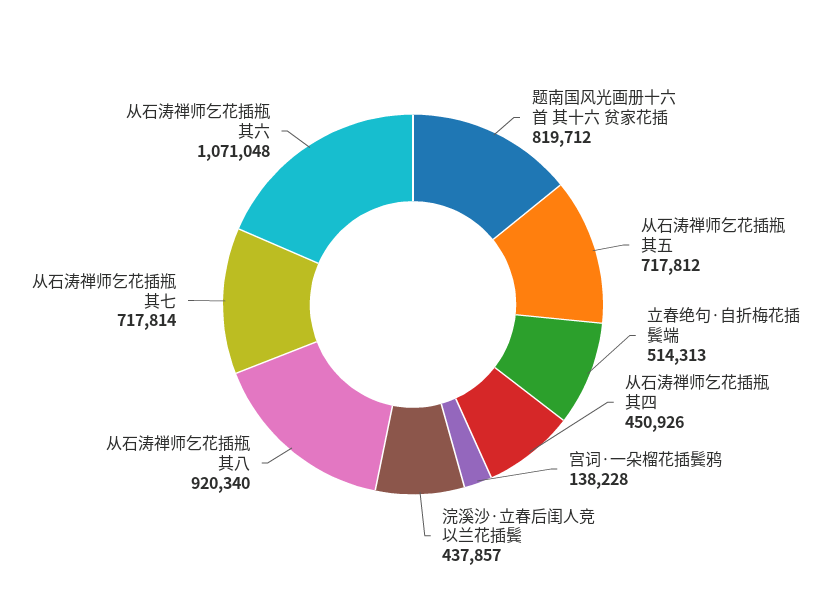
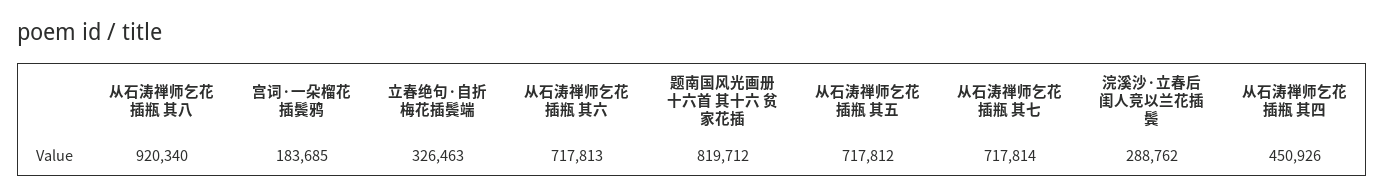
立春绝句·自折梅花插鬓端: 514313 -> 326463
宫词·一朵榴花插鬓鸦: 138228 -> 183685
浣溪沙·立春后闺人竞以兰花插鬓: 437857 -> 288762
从石涛禅师乞花插瓶 其六: 1071048 -> 717813

